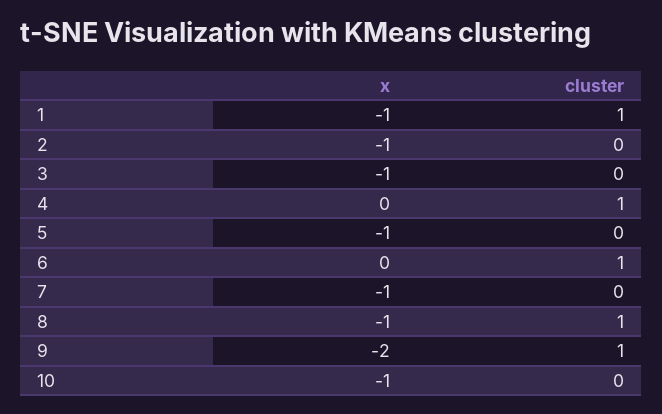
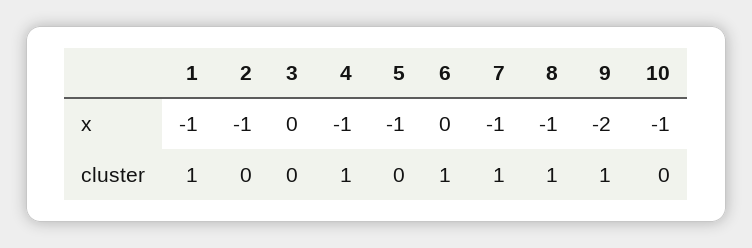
x, 3: -1 -> 0
x, 4: 0 -> -1
cluster, 7: 0 -> 1

